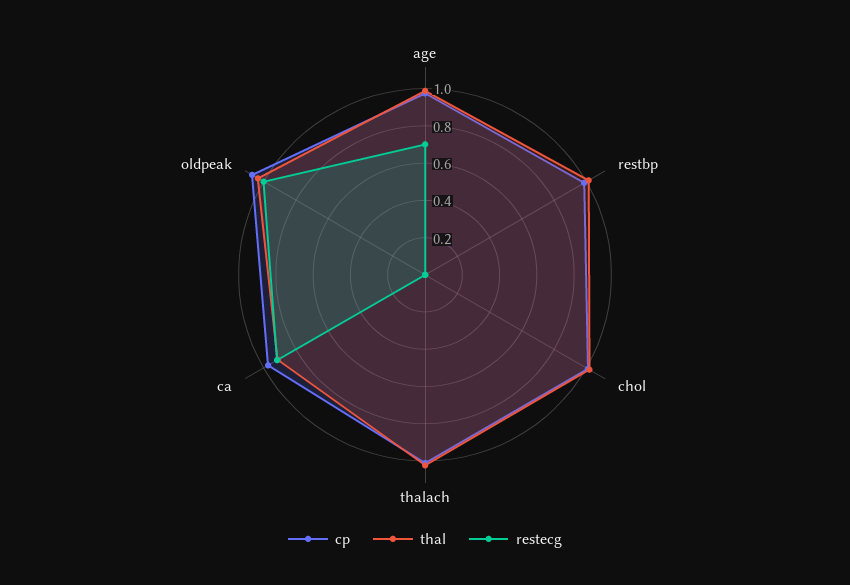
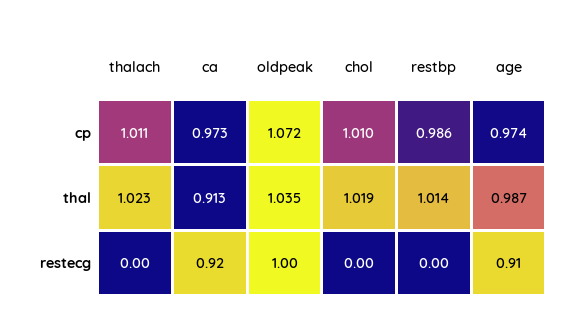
restecg, age: 0.7 -> 0.91

